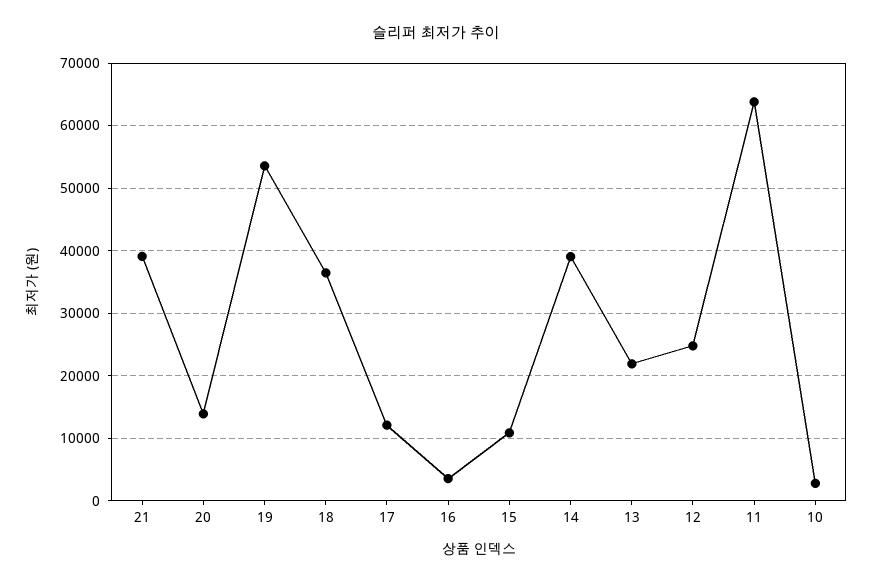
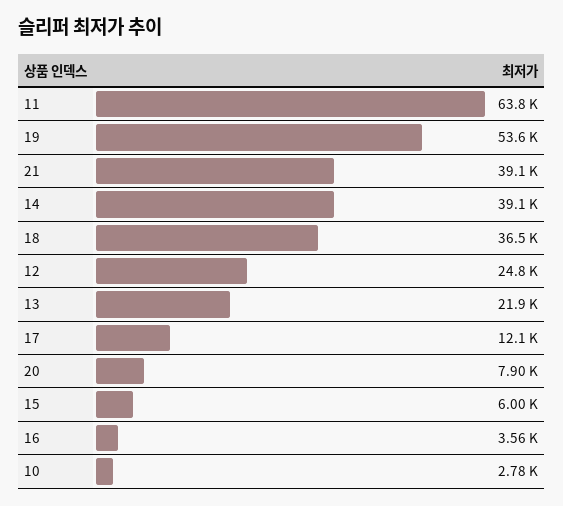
20: 14000 -> 7900
15: 11000 -> 6000

